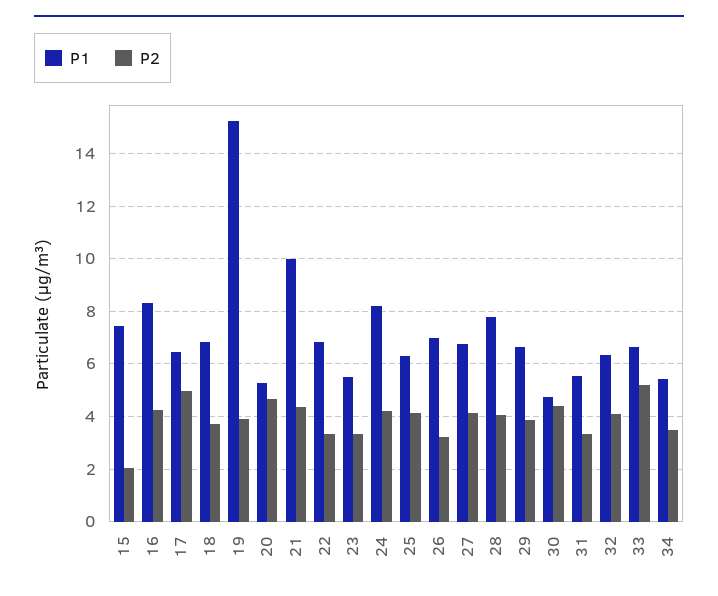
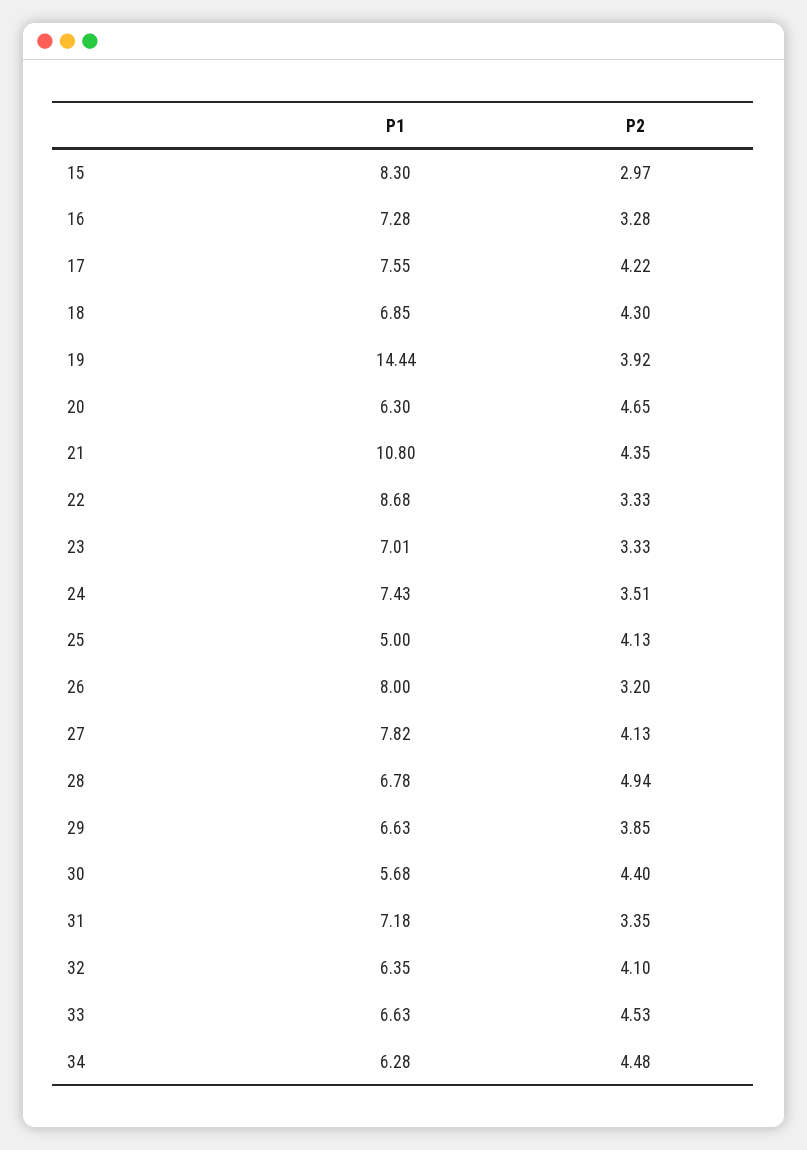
P1, 15: 7.5 -> 8.3
P2, 15: 2 -> 2.97
P1, 16: 8.25 -> 7.28
P2, 16: 4.25 -> 3.28
P1, 17: 6.5 -> 7.55
P2, 17: 5 -> 4.22
P2, 18: 3.75 -> 4.3
P1, 19: 15.25 -> 14.44
P1, 20: 5.25 -> 6.3
P1, 21: 10 -> 10.8
P1, 22: 6.75 -> 8.68
P1, 23: 5.5 -> 7.01
P1, 24: 8.25 -> 7.43
P2, 24: 4.25 -> 3.51
P1, 25: 6.25 -> 5
P1, 26: 7 -> 8
P1, 27: 6.75 -> 7.82
P1, 28: 7.75 -> 6.78
P2, 28: 4 -> 4.94
P1, 30: 4.75 -> 5.68
P1, 31: 5.5 -> 7.18
P2, 33: 5.25 -> 4.53
P1, 34: 5.5 -> 6.28
P2, 34: 3.5 -> 4.48

